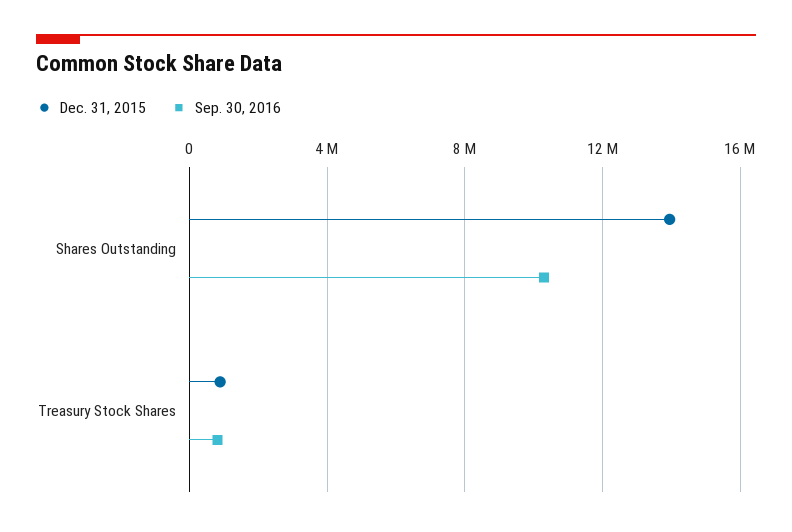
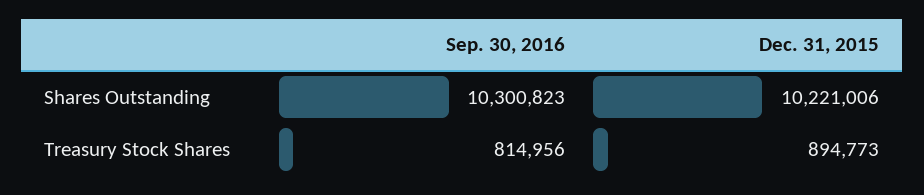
Dec. 31, 2015, Shares Outstanding: 14000000 -> 10221006

